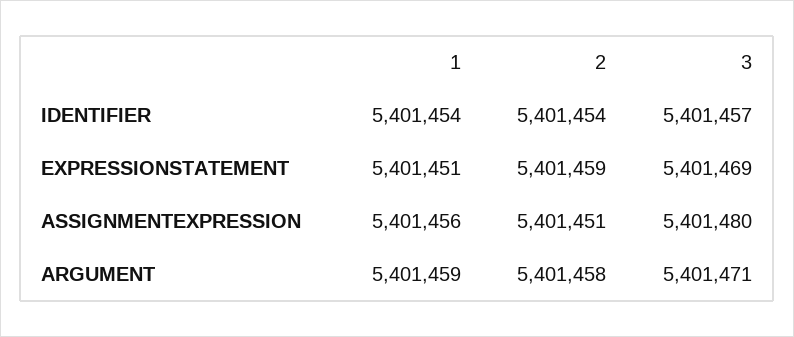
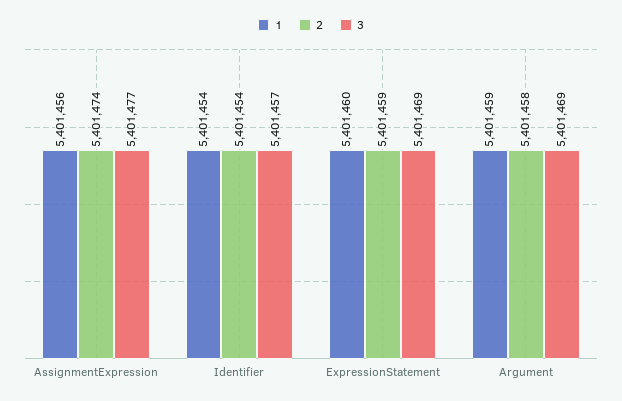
1, EXPRESSIONSTATEMENT: 5401451 -> 5401460
2, ASSIGNMENTEXPRESSION: 5401451 -> 5401474
3, ASSIGNMENTEXPRESSION: 5401480 -> 5401477
3, ARGUMENT: 5401471 -> 5401469

